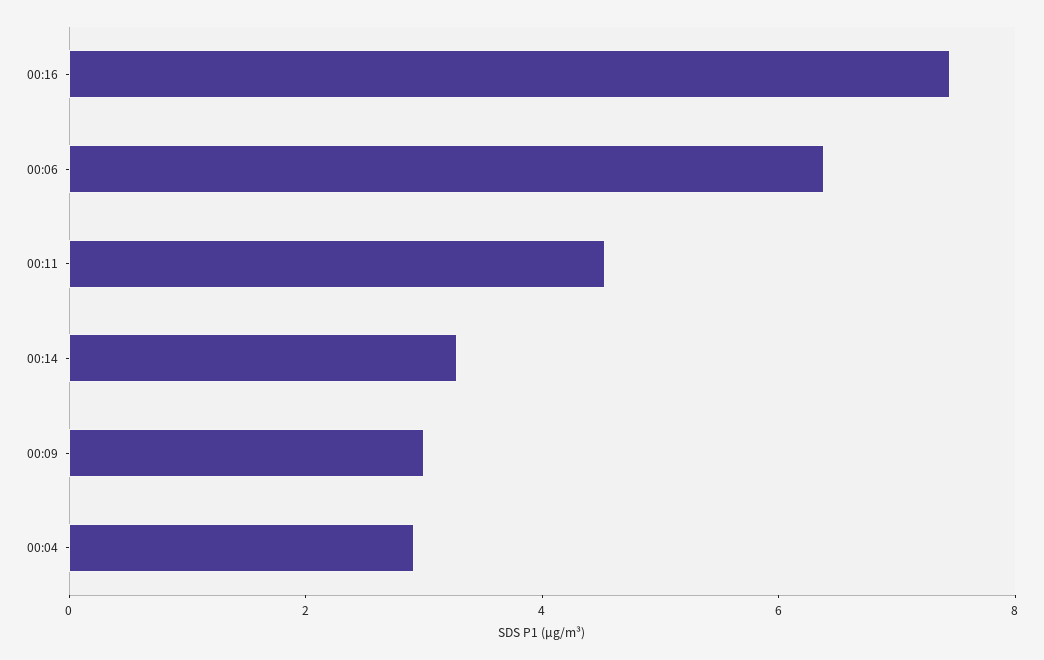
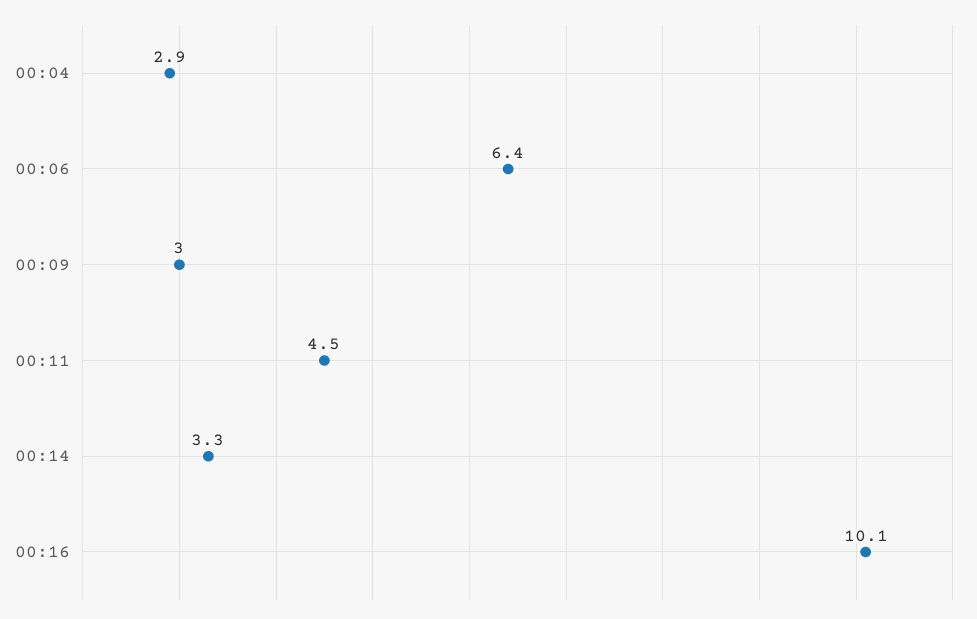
00:16: 7.5 -> 10.1

